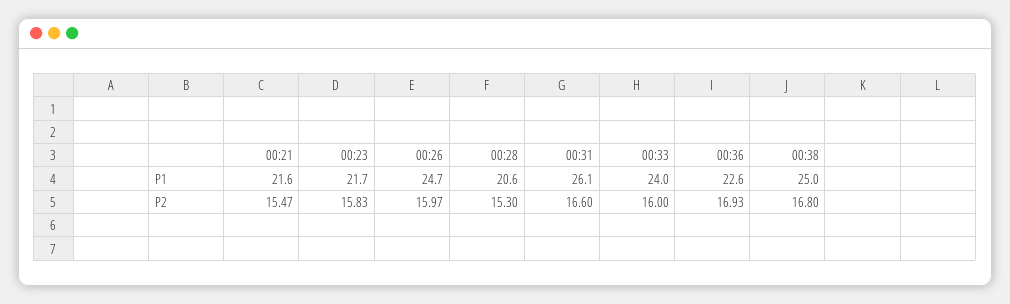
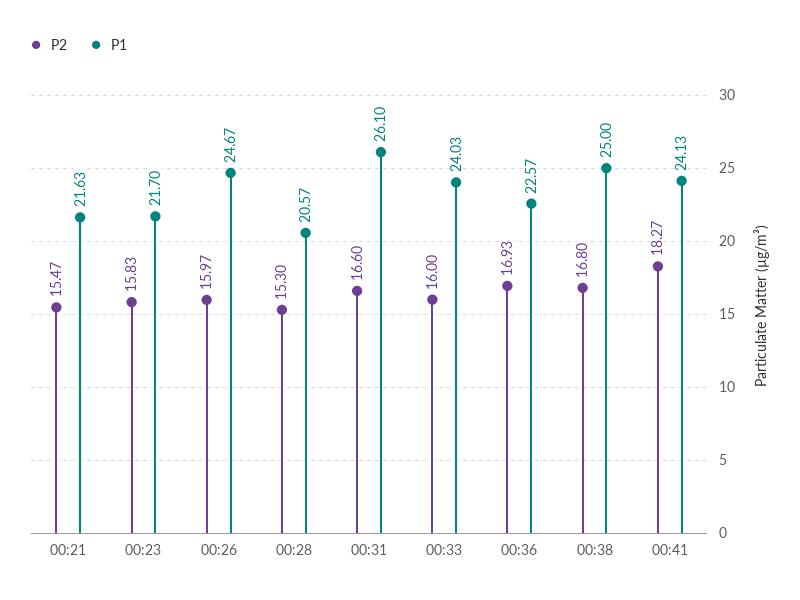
P2, 00:41: none -> 18.27
P1, 00:41: none -> 24.13

